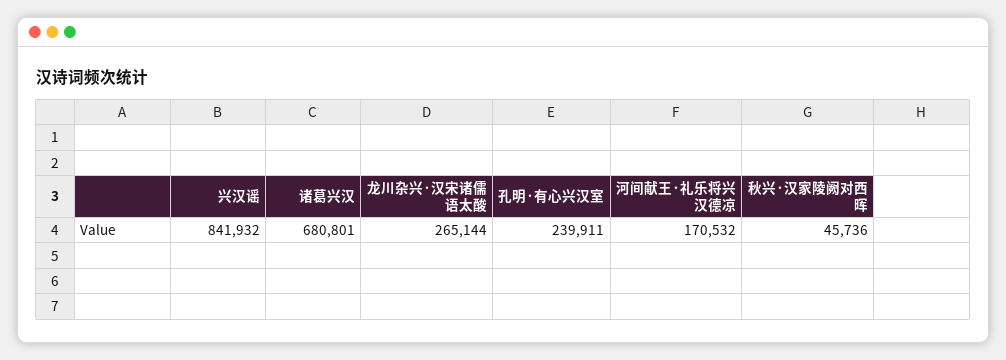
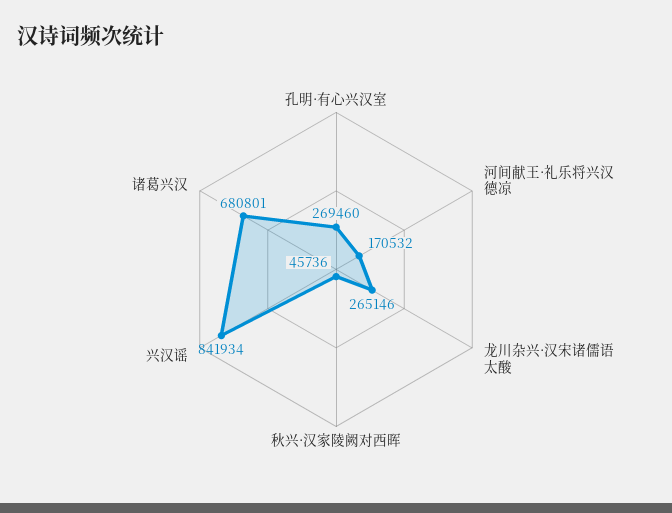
兴汉谣: 841932 -> 841934
龙川杂兴·汉宋诸儒语太酸: 265144 -> 265146
孔明·有心兴汉室: 239911 -> 269460

